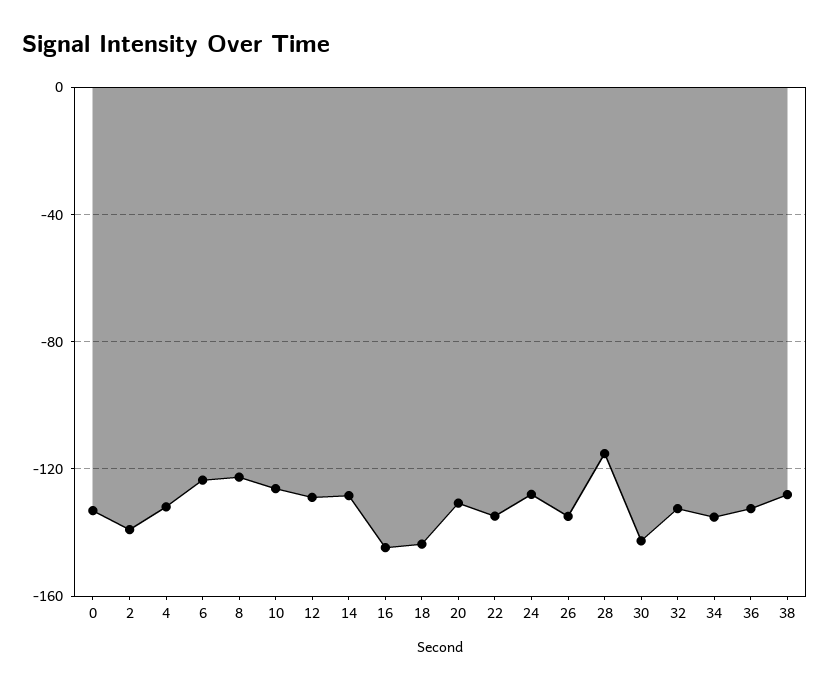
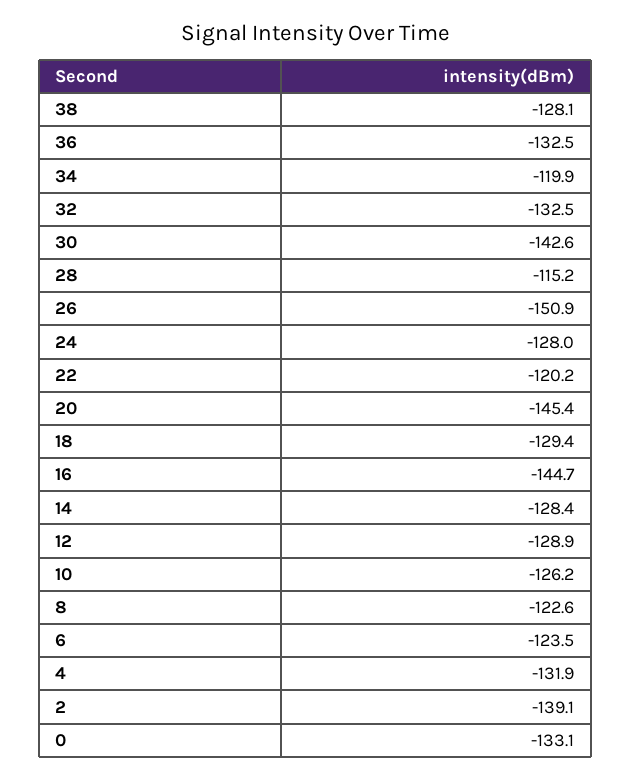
18: -145 -> -129.4
20: -130 -> -145.4
22: -135 -> -120.2
26: -135 -> -150.9
34: -135 -> -119.9

